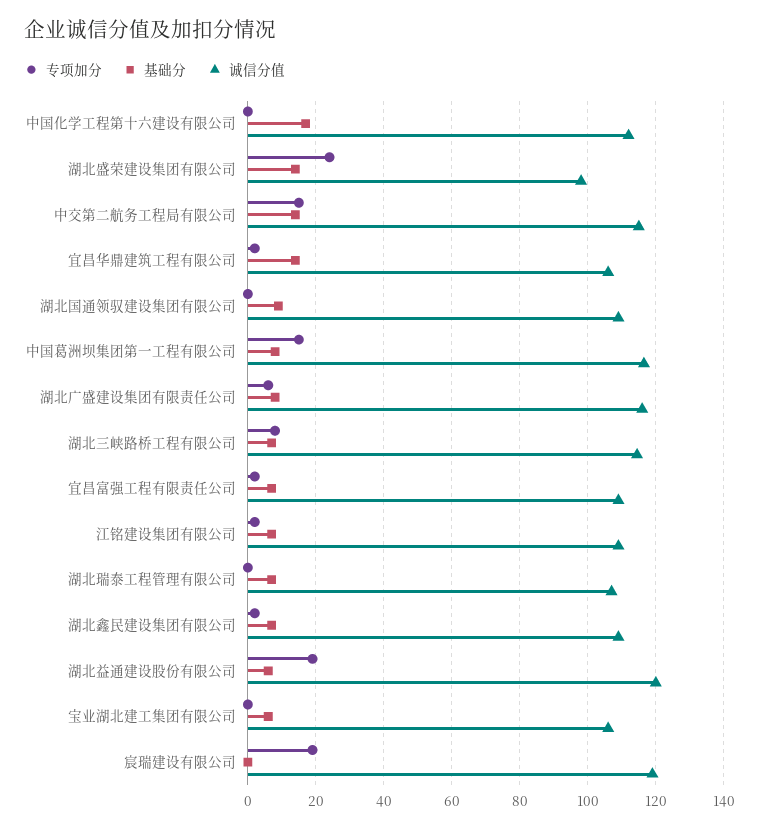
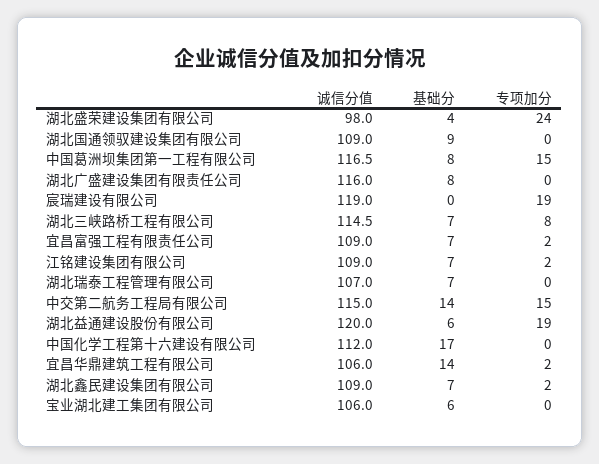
基础分, 湖北盛荣建设集团有限公司: 14 -> 4
专项加分, 湖北广盛建设集团有限责任公司: 6 -> 0

